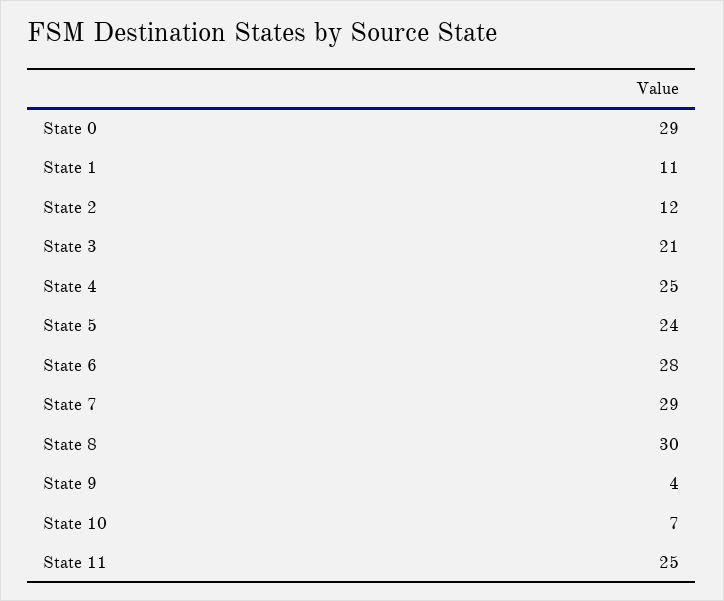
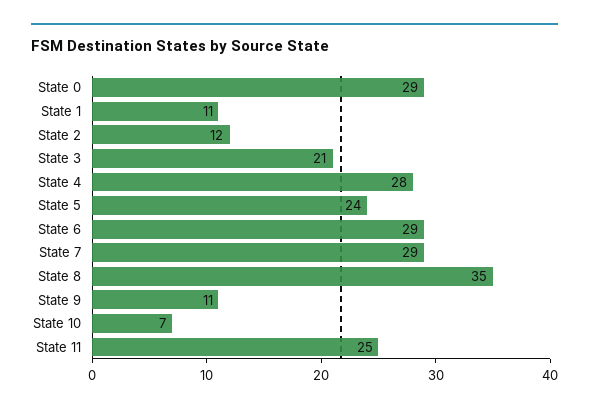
State 4: 25 -> 28
State 6: 28 -> 29
State 8: 30 -> 35
State 9: 4 -> 11

